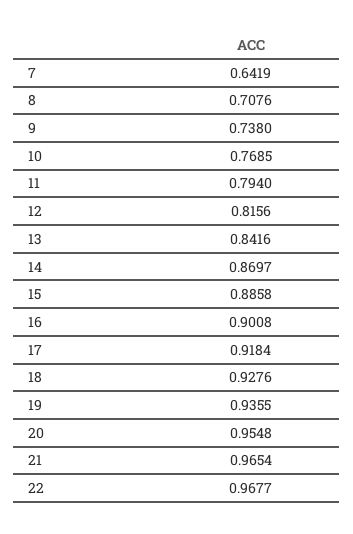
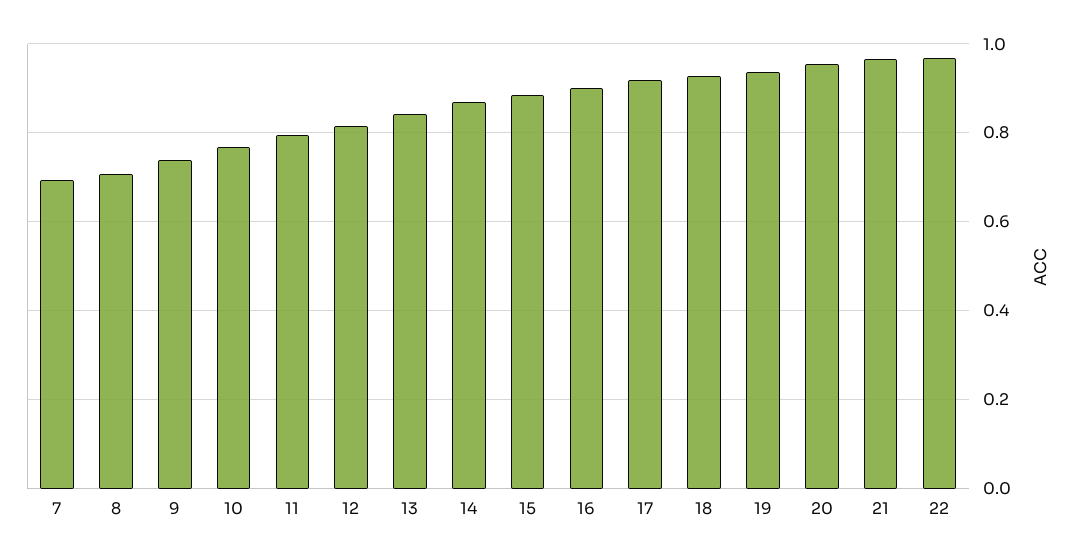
7: 0.6419 -> 0.7

